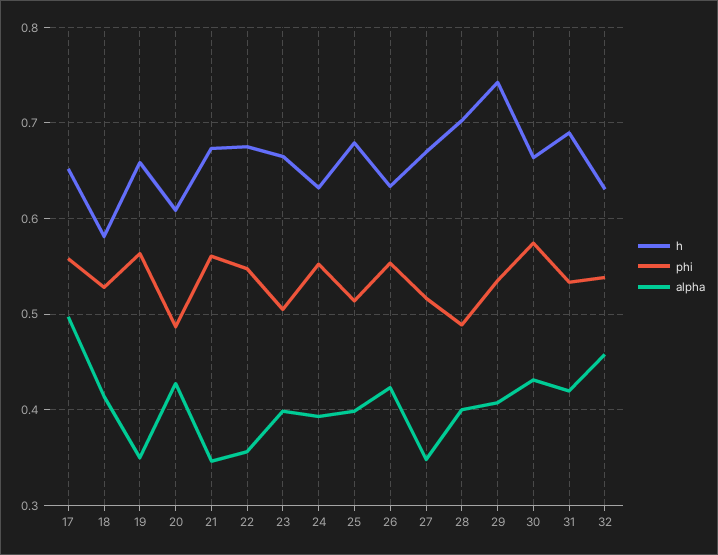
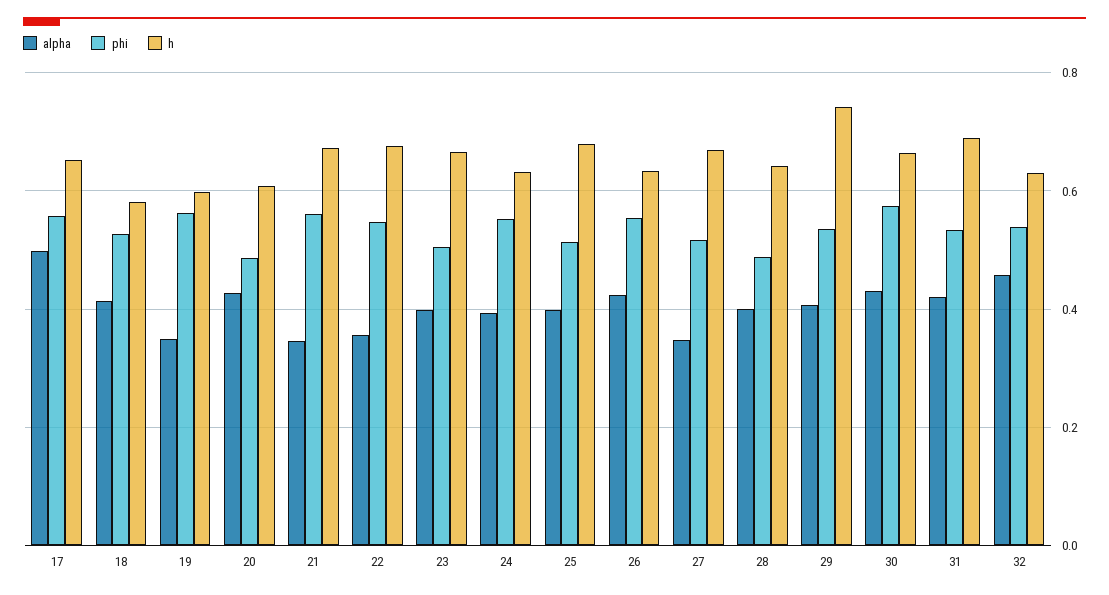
h, 19: 0.66 -> 0.6
h, 28: 0.7 -> 0.64

